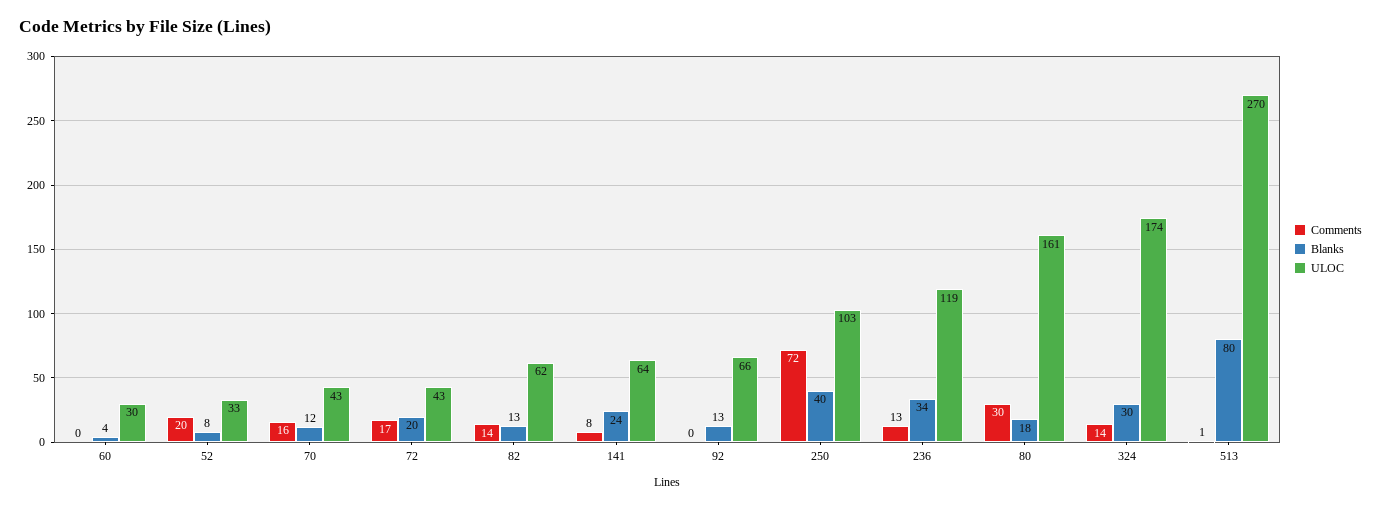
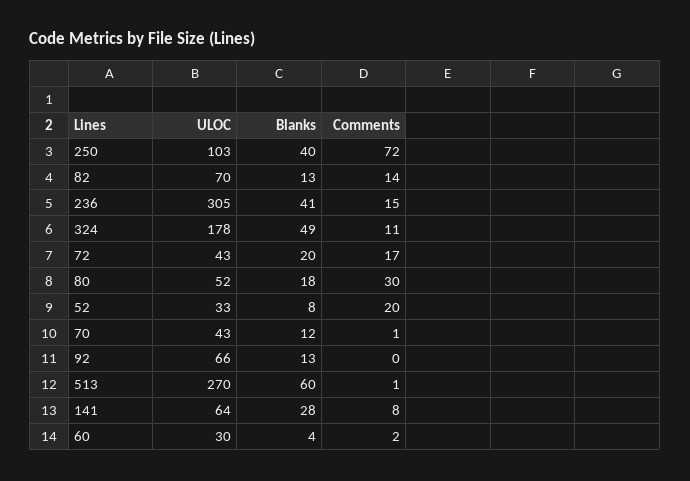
Comments, 60: 0 -> 2
Comments, 70: 16 -> 1
ULOC, 82: 62 -> 70
Blanks, 141: 24 -> 28
Comments, 236: 13 -> 15
Blanks, 236: 34 -> 41
ULOC, 236: 119 -> 305
ULOC, 80: 161 -> 52
Comments, 324: 14 -> 11
Blanks, 324: 30 -> 49
ULOC, 324: 174 -> 178
Blanks, 513: 80 -> 60

